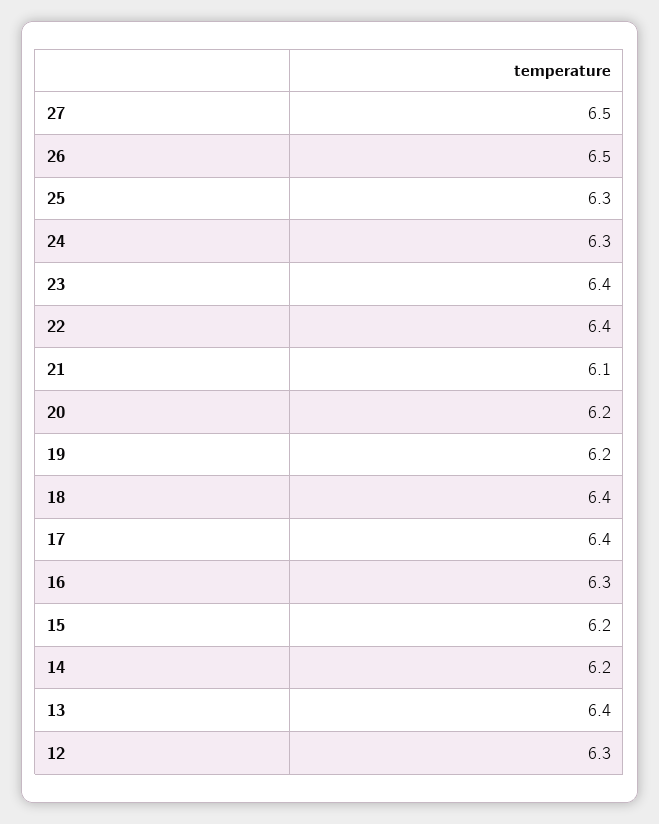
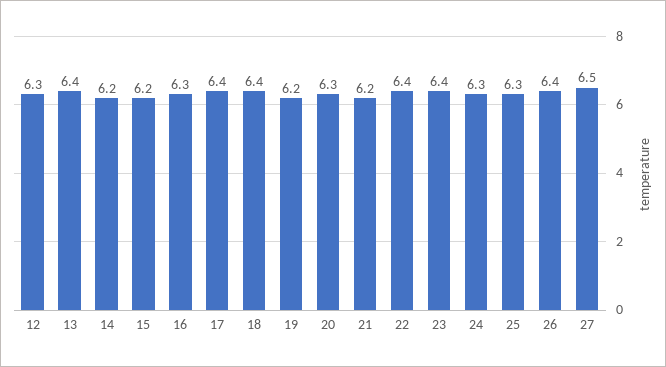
26: 6.5 -> 6.4
21: 6.1 -> 6.2
20: 6.2 -> 6.3

